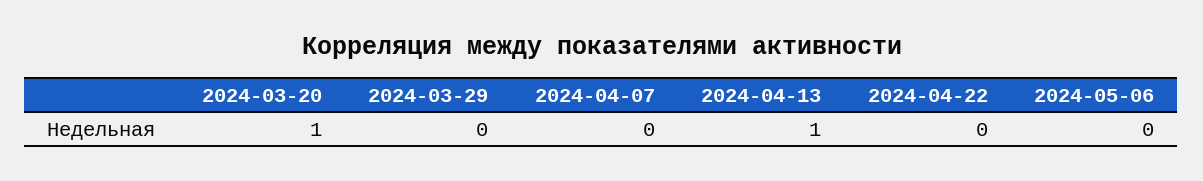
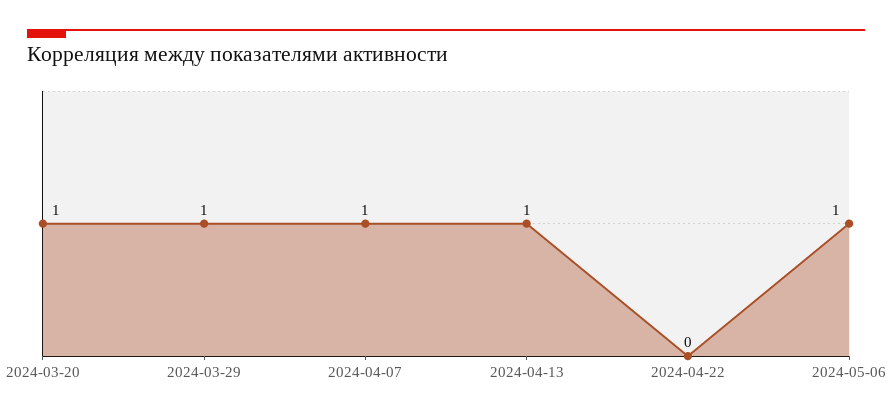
2024-03-29: 0 -> 1
2024-04-07: 0 -> 1
2024-05-06: 0 -> 1

